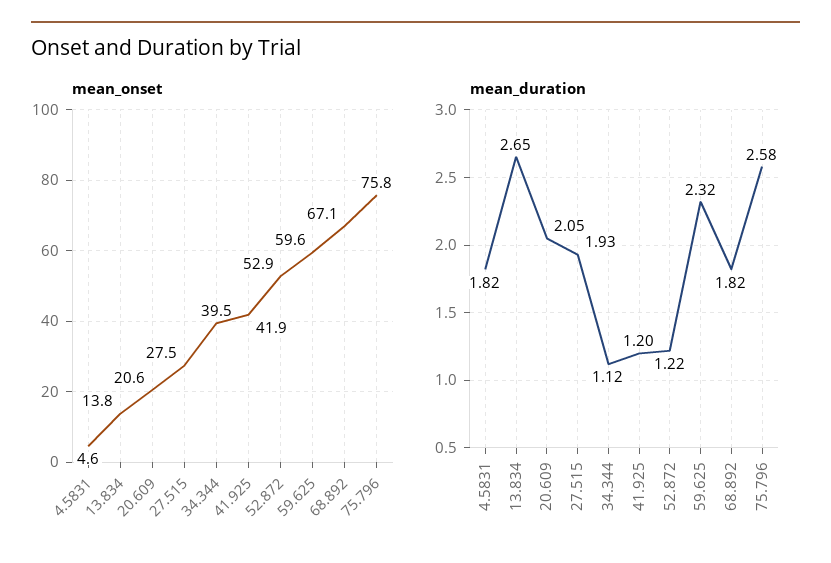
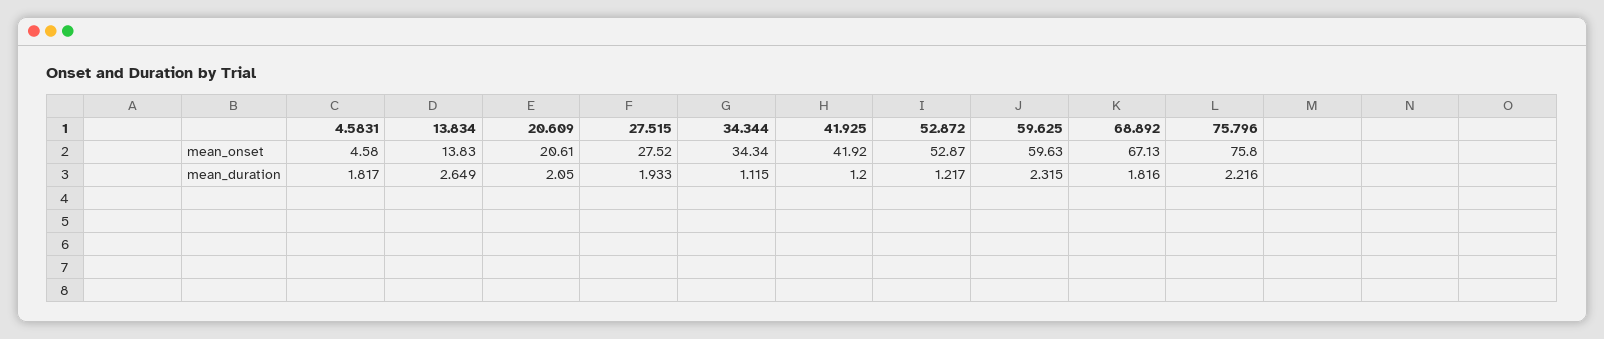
mean_onset, 34.344: 39.5 -> 34.34
mean_duration, 75.796: 2.58 -> 2.216

